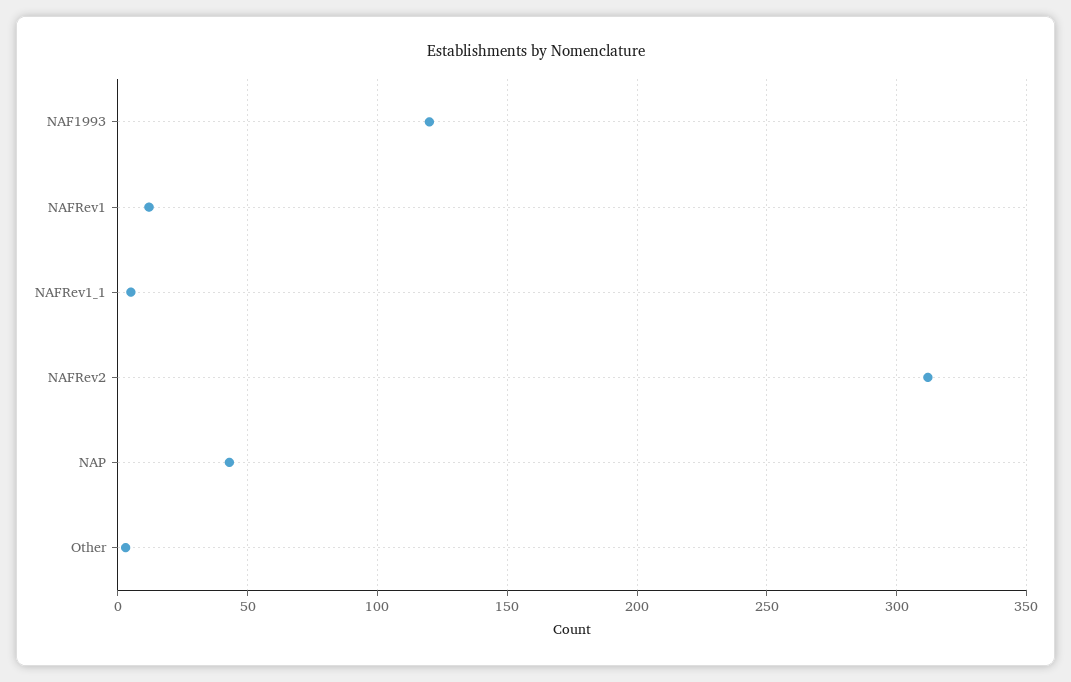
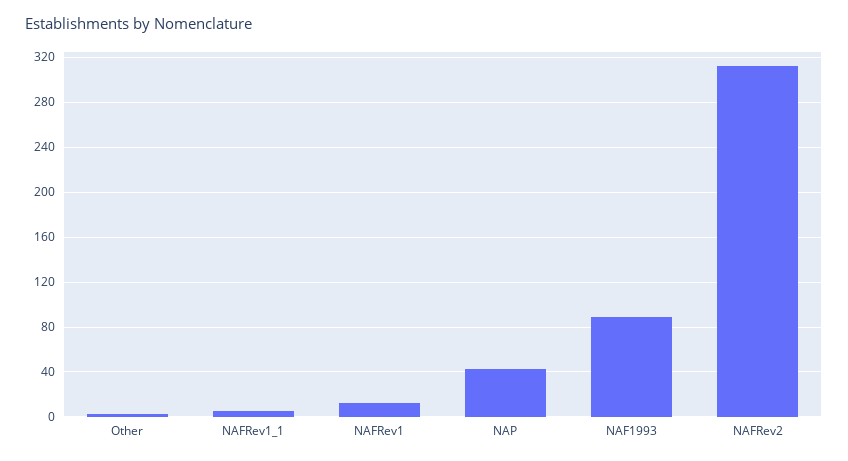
NAF1993: 120 -> 90

